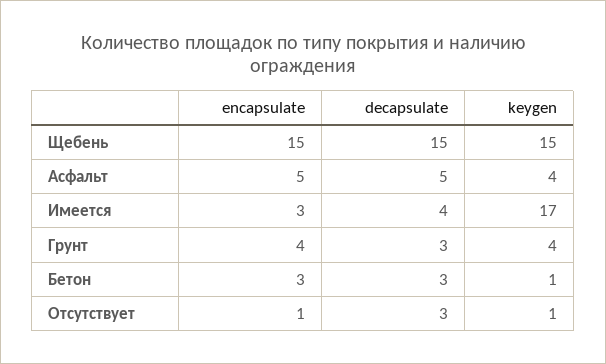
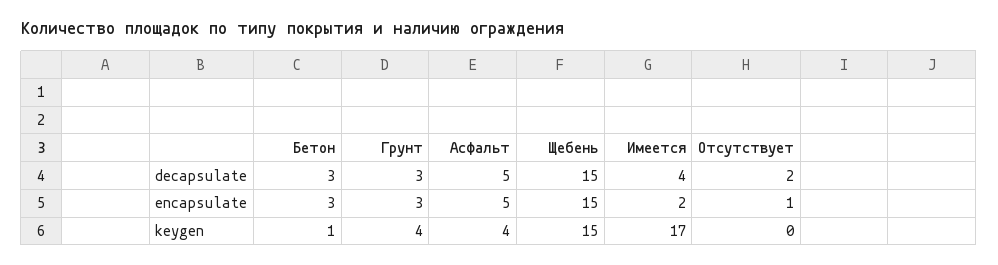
encapsulate, Имеется: 3 -> 2
encapsulate, Грунт: 4 -> 3
decapsulate, Отсутствует: 3 -> 2
keygen, Отсутствует: 1 -> 0

